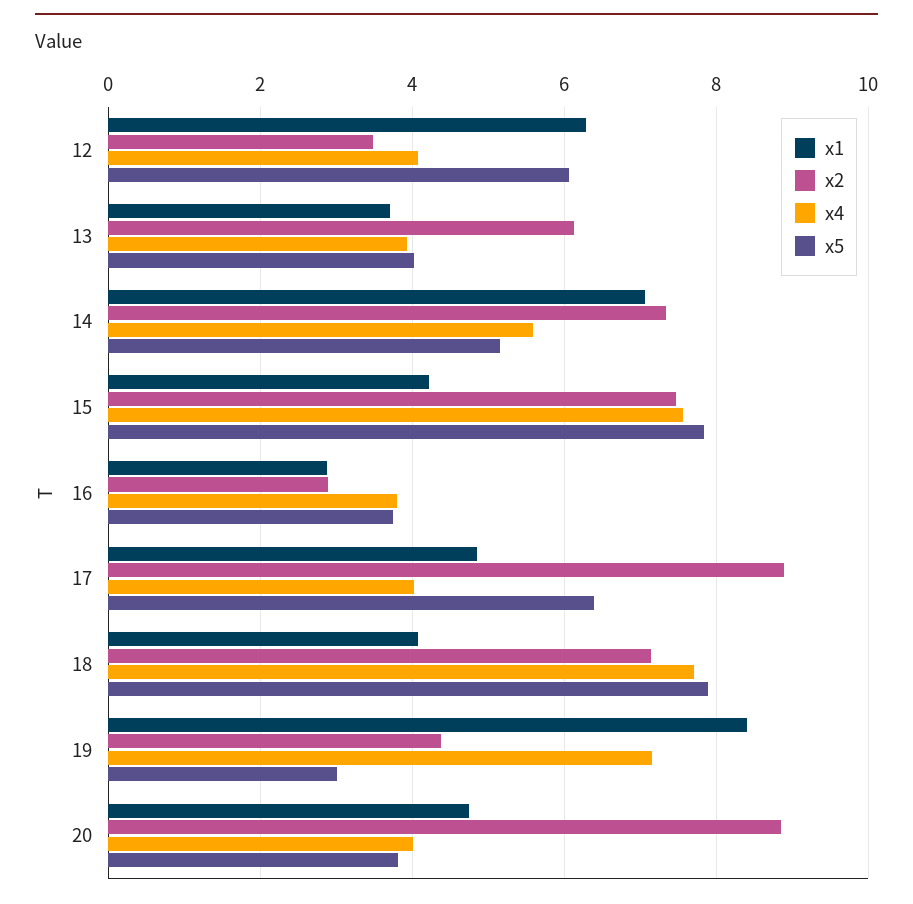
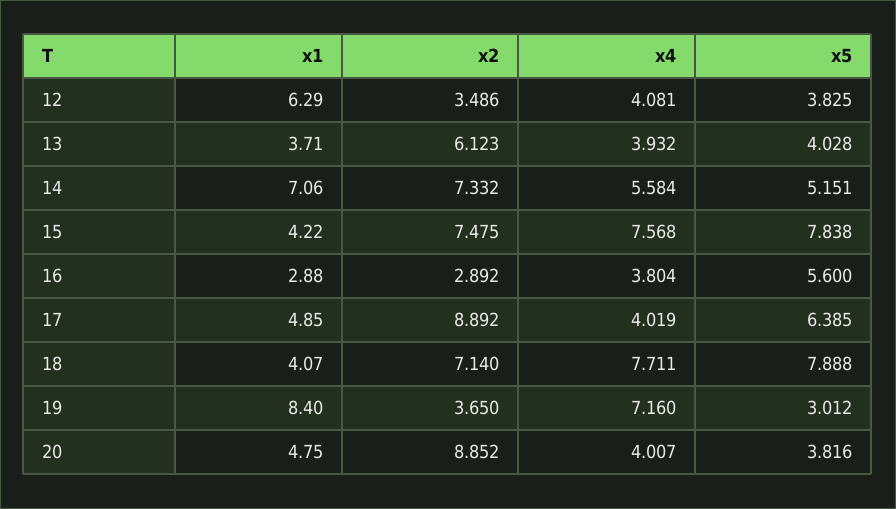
x5, 12: 6 -> 3.825
x5, 16: 3.8 -> 5.6
x2, 19: 4.4 -> 3.65

